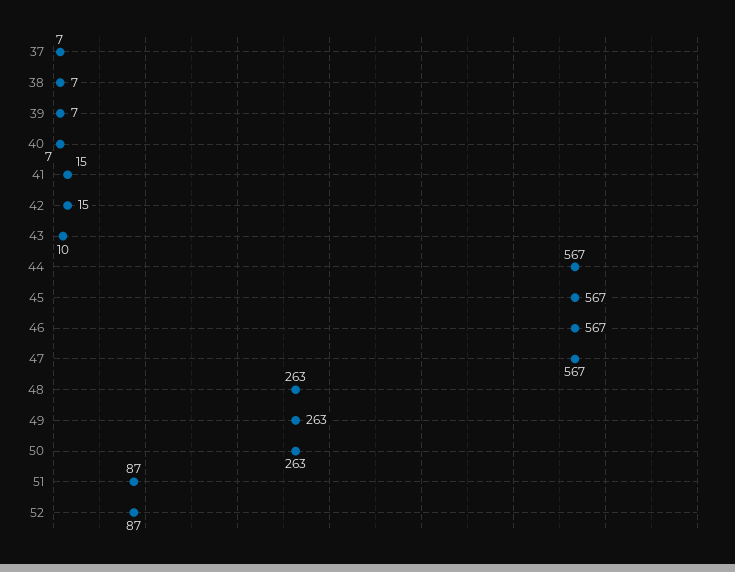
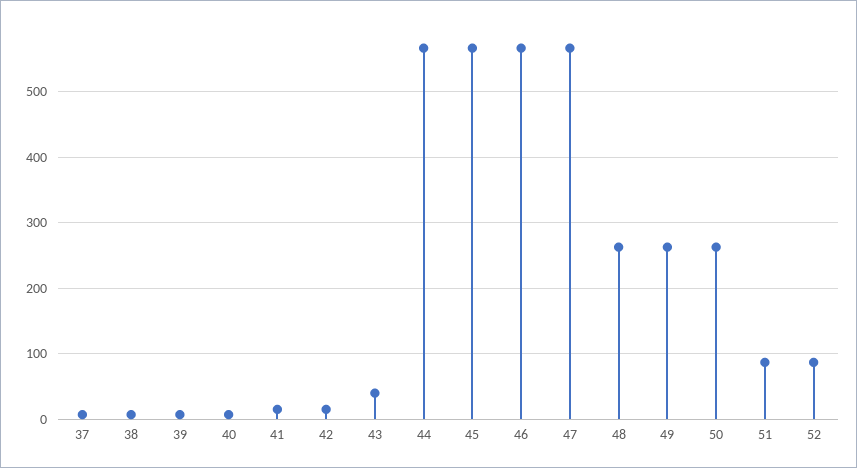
43: 10 -> 40

